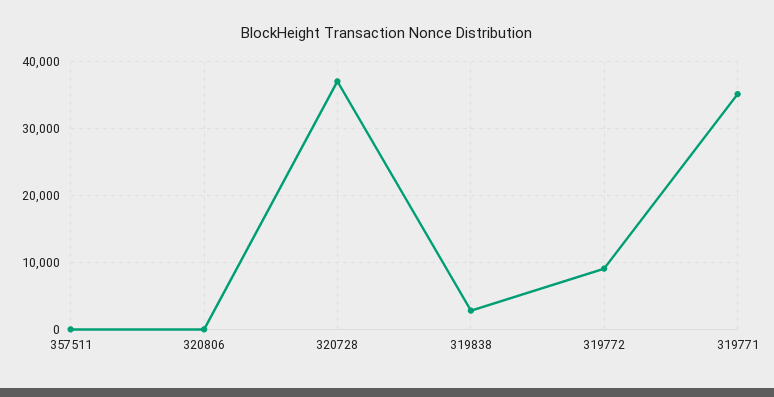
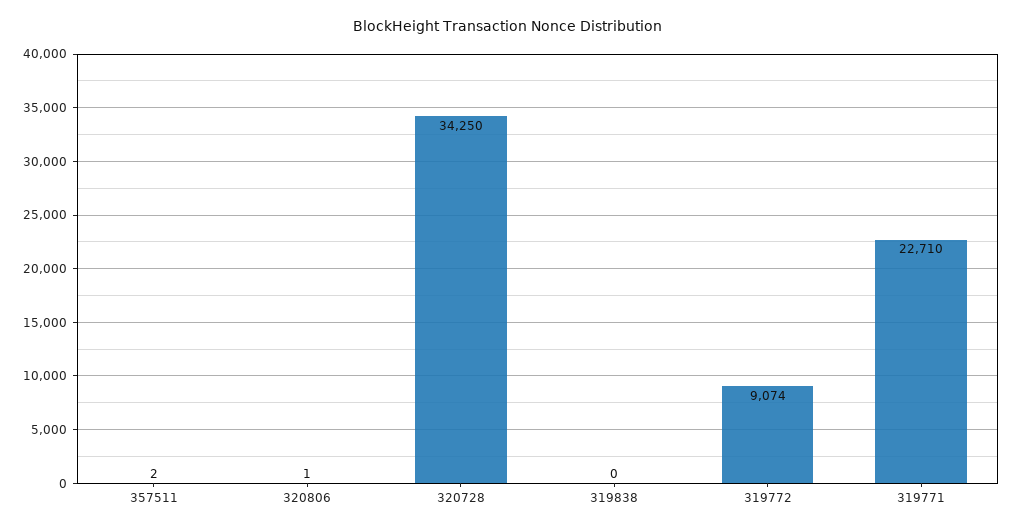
320728: 37000 -> 34250
319838: 3000 -> 0
319771: 35000 -> 22710

